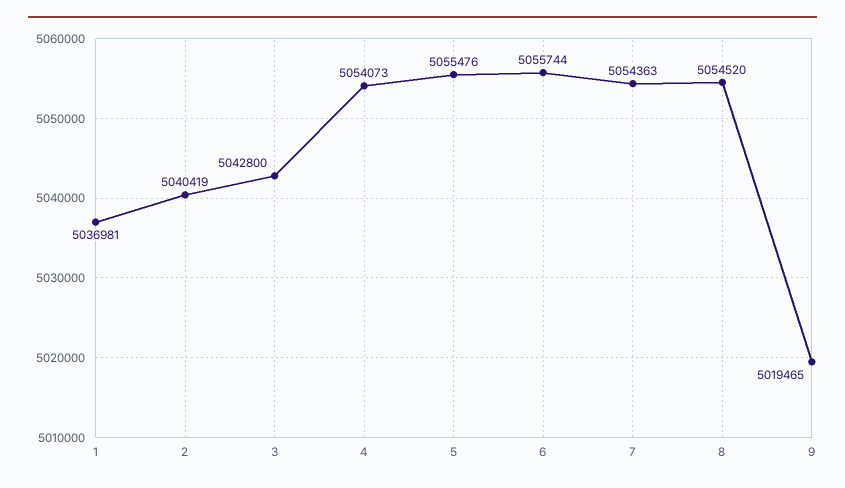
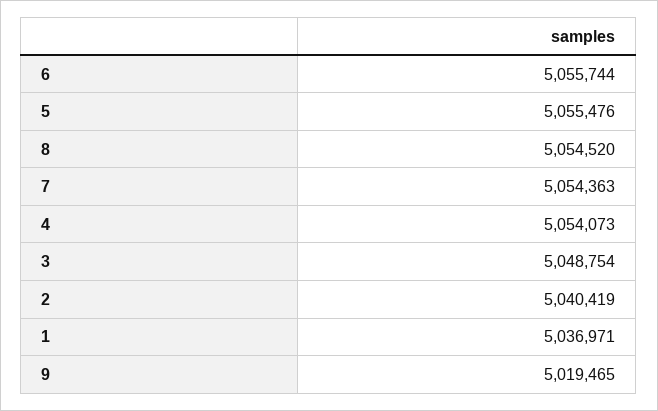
1: 5036981 -> 5036971
3: 5042800 -> 5048754

